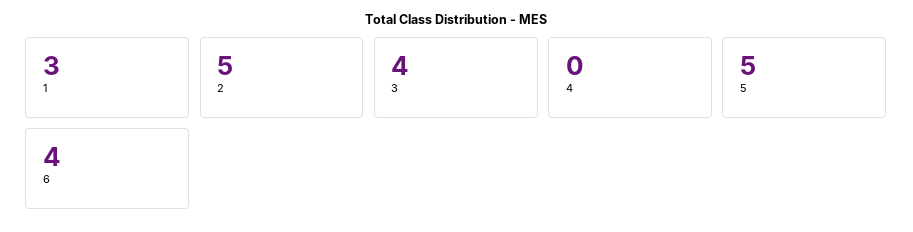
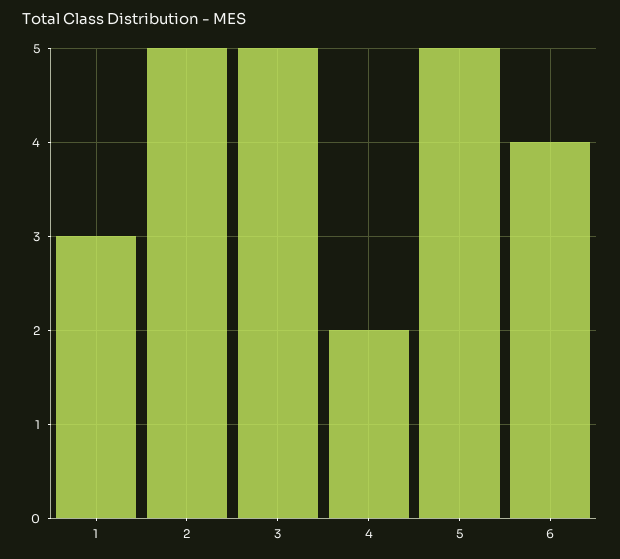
3: 4 -> 5
4: 0 -> 2

